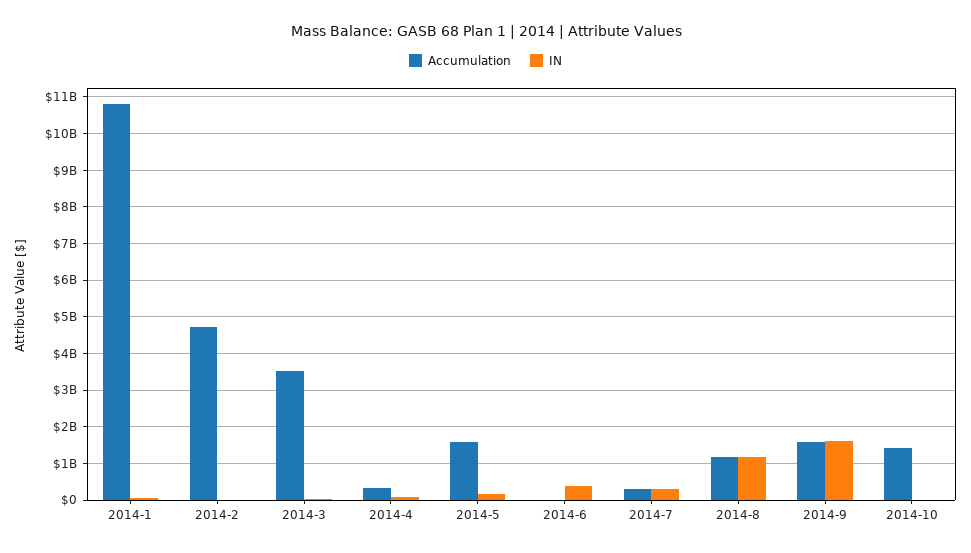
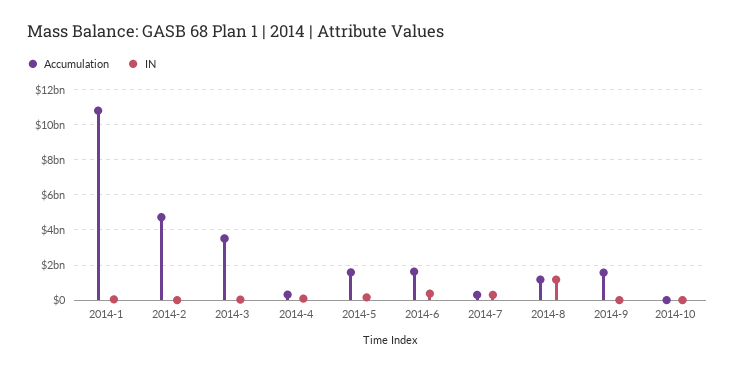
Accumulation, 2014-6: 0 -> 1500000000
IN, 2014-9: 1600000000 -> 0
Accumulation, 2014-10: 1400000000 -> 0

